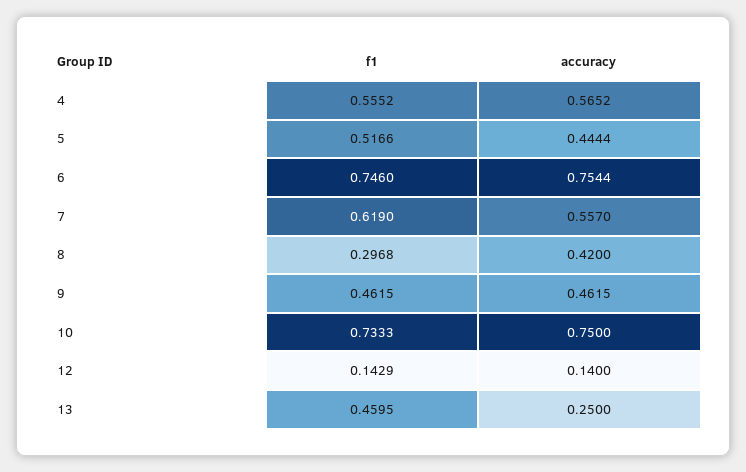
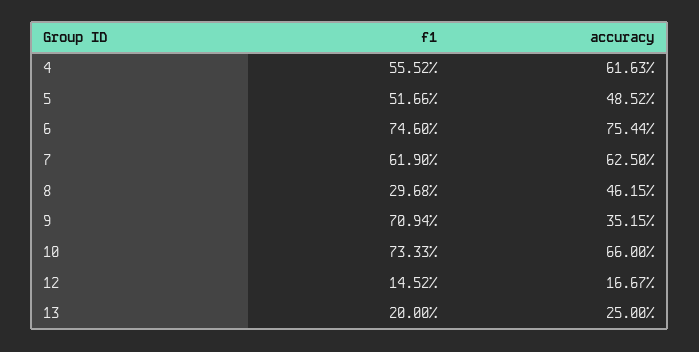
accuracy, 4: 0.5652 -> 0.6163
accuracy, 5: 0.4444 -> 0.4852
accuracy, 7: 0.557 -> 0.625
accuracy, 8: 0.42 -> 0.4615
f1, 9: 0.4615 -> 0.7094
accuracy, 9: 0.4615 -> 0.3515
accuracy, 10: 0.75 -> 0.66
f1, 12: 0.1429 -> 0.1452
accuracy, 12: 0.14 -> 0.1667
f1, 13: 0.4595 -> 0.2

